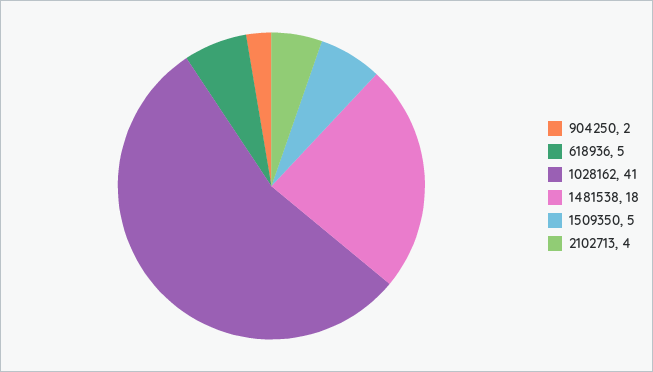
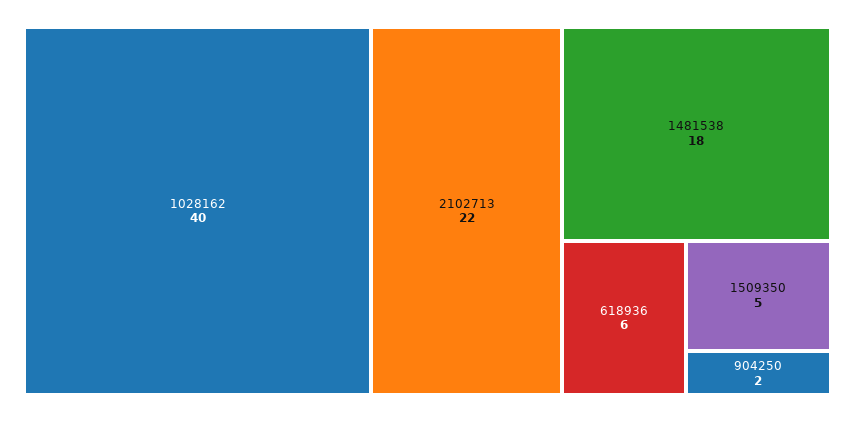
618936: 5 -> 6
1028162: 41 -> 40
2102713: 4 -> 22

